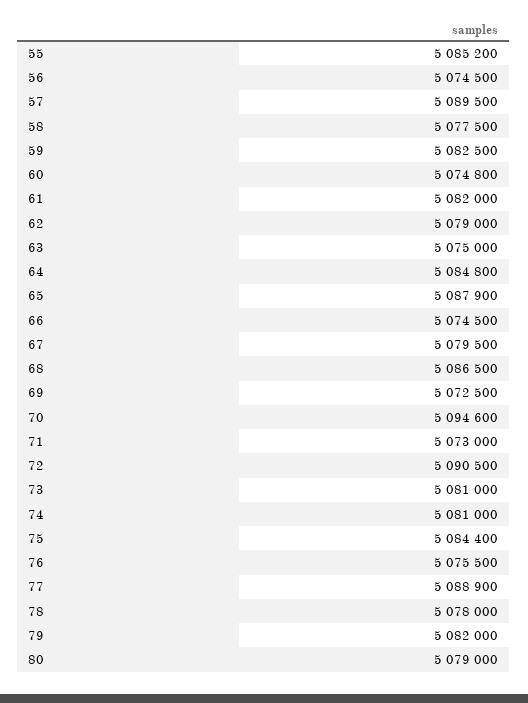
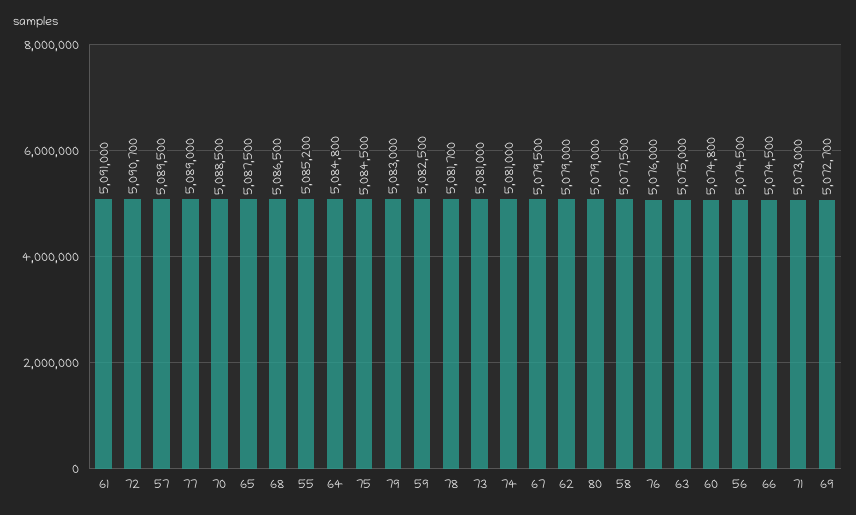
61: 5082000 -> 5091000
65: 5087900 -> 5087500
69: 5072500 -> 5072700
70: 5094600 -> 5088500
72: 5090500 -> 5090700
75: 5084400 -> 5084500
76: 5075500 -> 5076000
77: 5088900 -> 5089000
78: 5078000 -> 5081700
79: 5082000 -> 5083000

